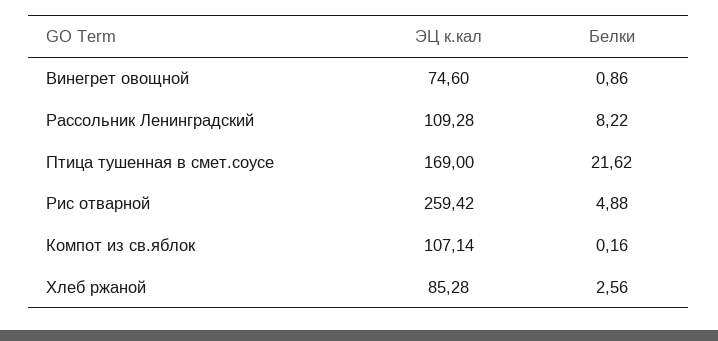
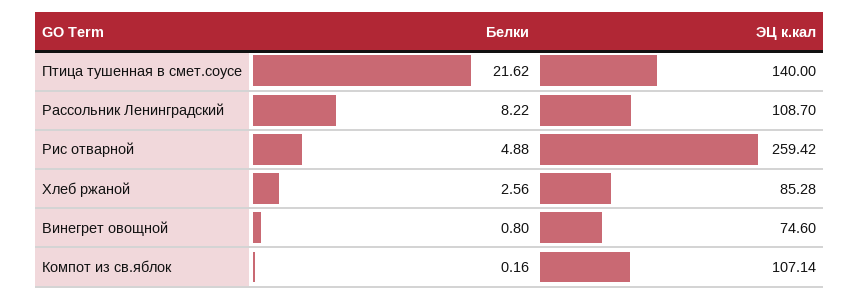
Белки, Винегрет овощной: 0.86 -> 0.8
ЭЦ к.кал, Рассольник Ленинградский: 109.28 -> 108.7
ЭЦ к.кал, Птица тушенная в смет.соусе: 169 -> 140

